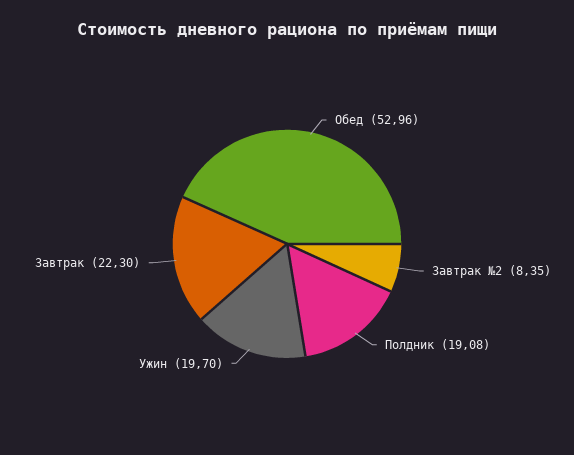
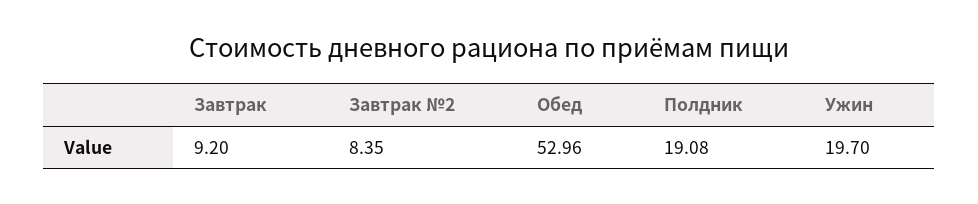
Завтрак: 22.3 -> 9.2

